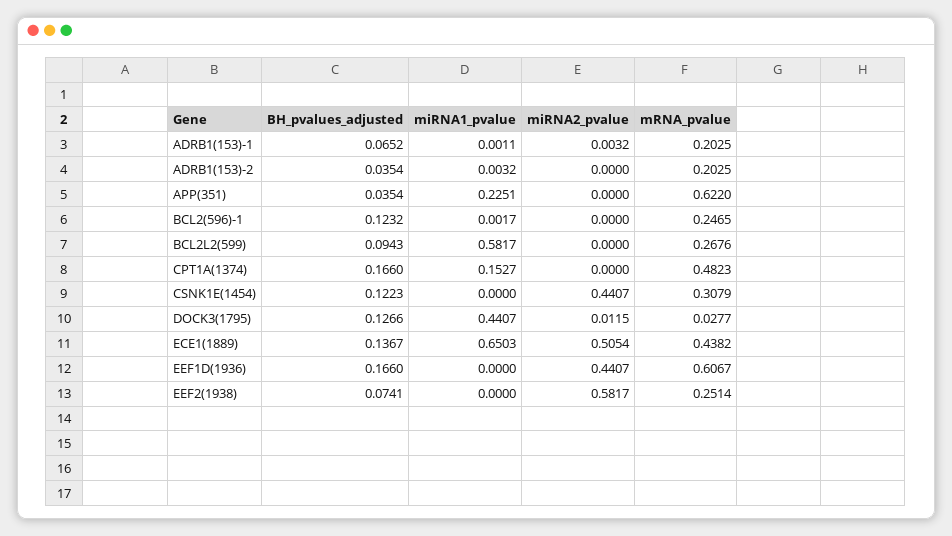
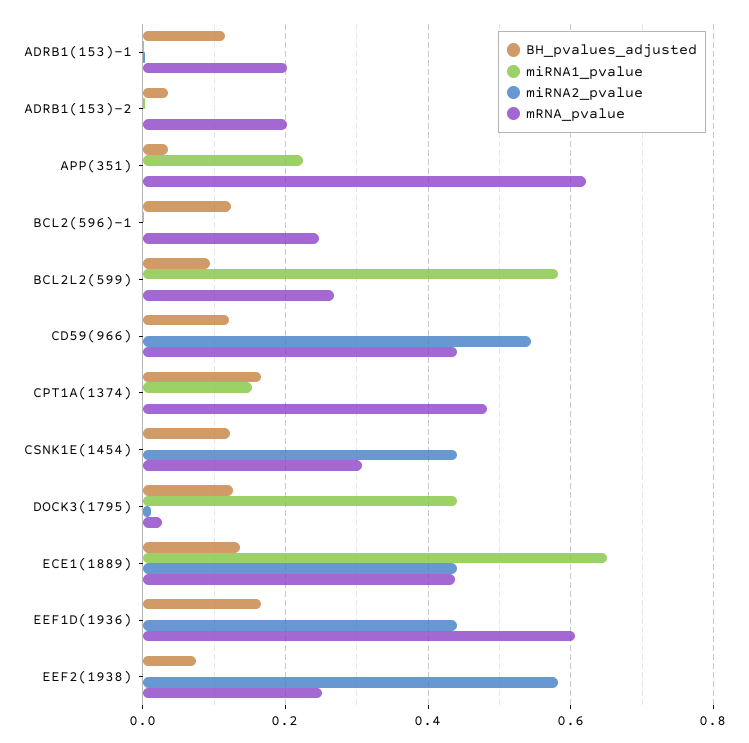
BH_pvalues_adjusted, ADRB1(153)-1: 0.0652 -> 0.12
miRNA2_pvalue, ECE1(1889): 0.5054 -> 0.44
BH_pvalues_adjusted, CD59(966): none -> 0.12
miRNA1_pvalue, CD59(966): none -> 0
miRNA2_pvalue, CD59(966): none -> 0.54
mRNA_pvalue, CD59(966): none -> 0.44

